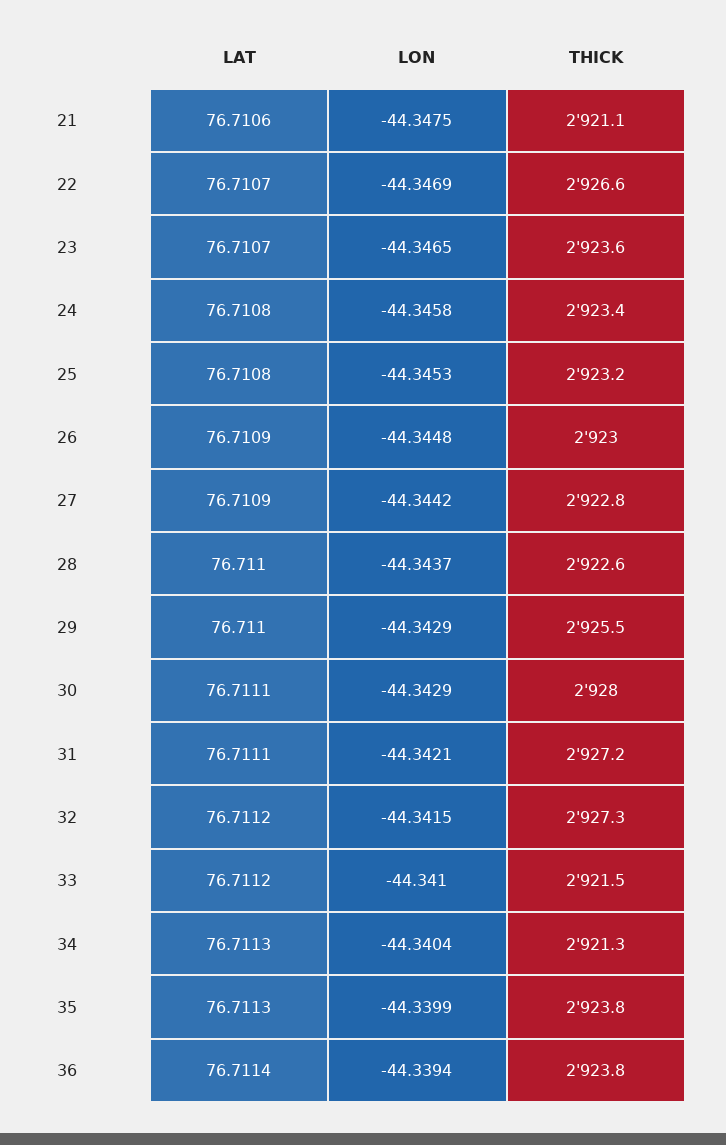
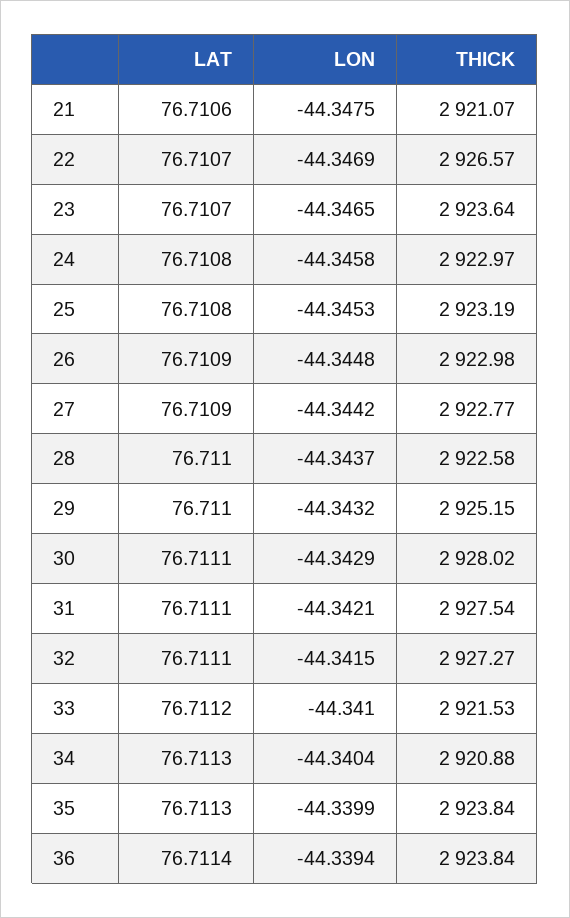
THICK, 24: 2923.4 -> 2922.97
LON, 29: -44.3429 -> -44.3432
THICK, 29: 2925.5 -> 2925.15
THICK, 31: 2927.2 -> 2927.54
LAT, 32: 76.7112 -> 76.7111
THICK, 34: 2921.3 -> 2920.88

